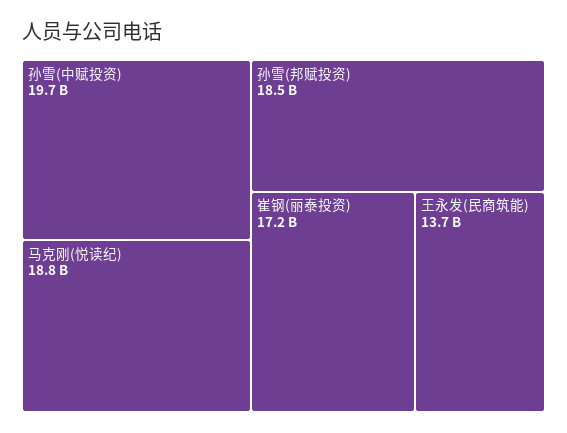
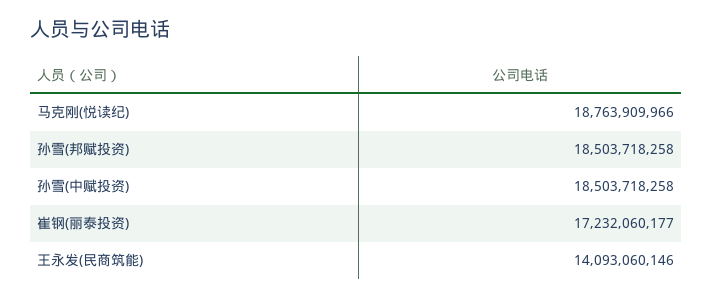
孙雪(中赋投资): 19700000000 -> 18503718258
王永发(民商筑能): 13700000000 -> 14093060146

